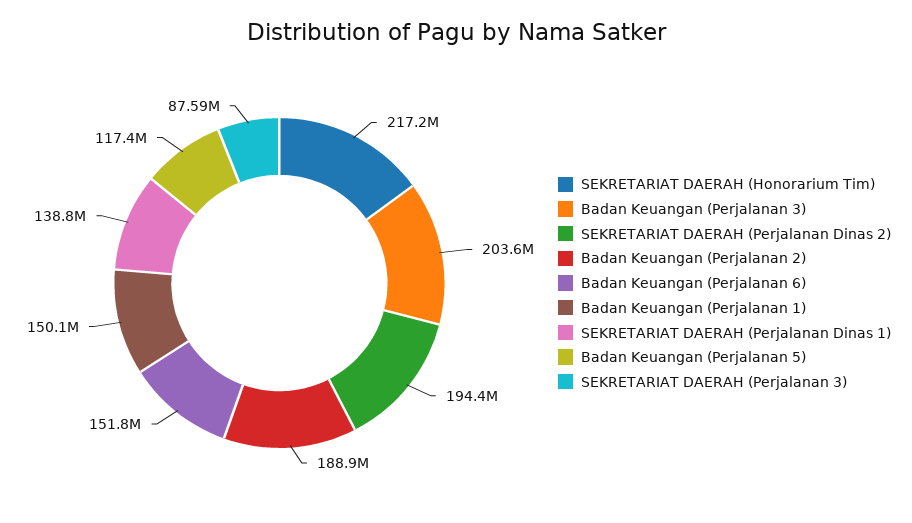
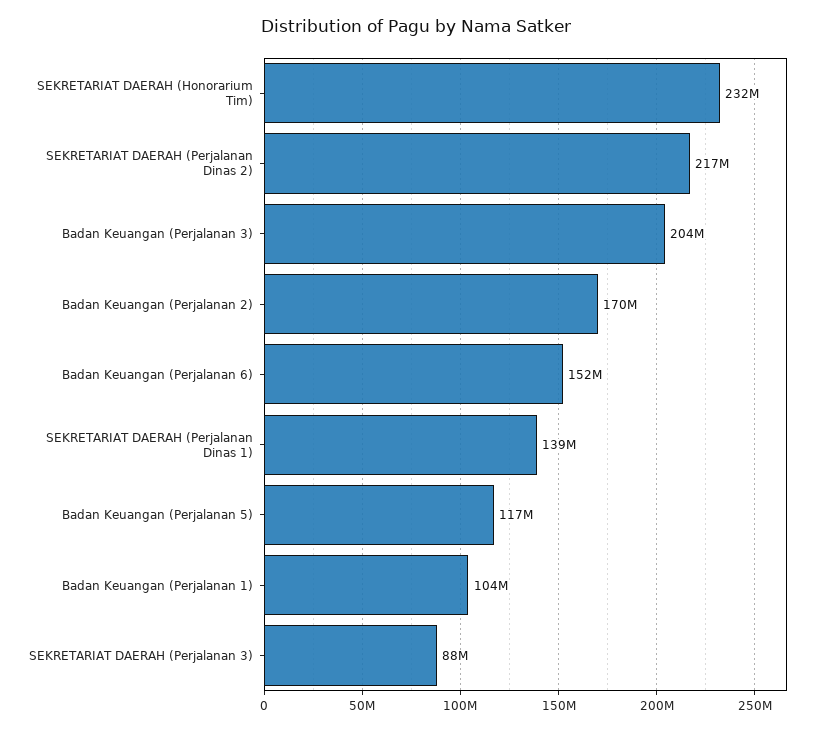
SEKRETARIAT DAERAH (Honorarium Tim): 217200000 -> 232000000
SEKRETARIAT DAERAH (Perjalanan Dinas 2): 194400000 -> 217000000
Badan Keuangan (Perjalanan 2): 188900000 -> 170000000
Badan Keuangan (Perjalanan 1): 150100000 -> 104000000

